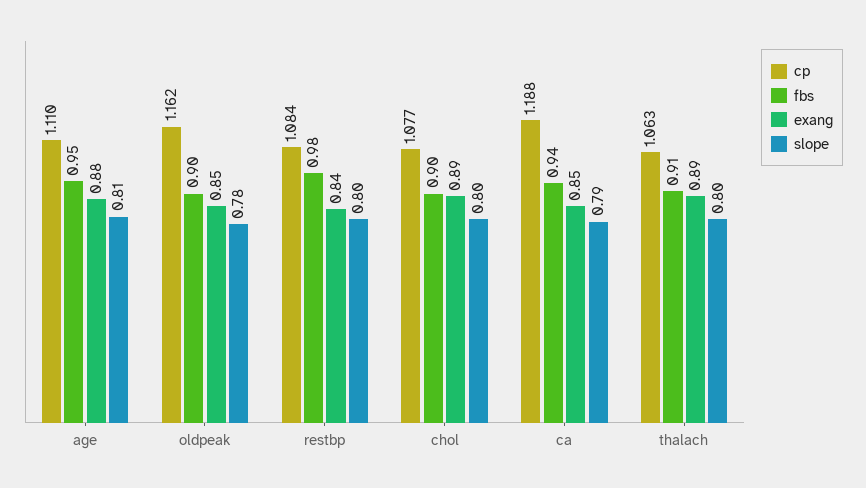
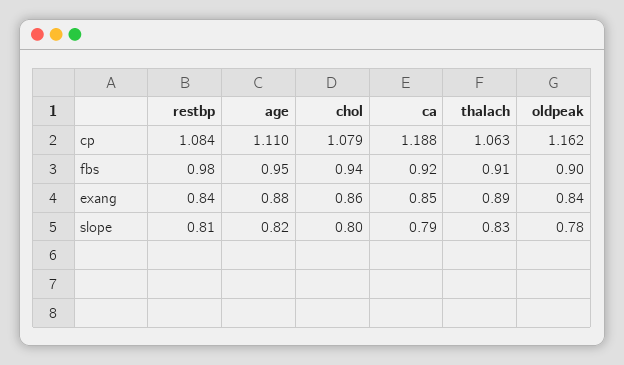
slope, age: 0.81 -> 0.82
exang, oldpeak: 0.85 -> 0.84
slope, restbp: 0.8 -> 0.81
cp, chol: 1.077 -> 1.079
fbs, chol: 0.9 -> 0.94
exang, chol: 0.89 -> 0.86
fbs, ca: 0.94 -> 0.92
slope, thalach: 0.8 -> 0.83

